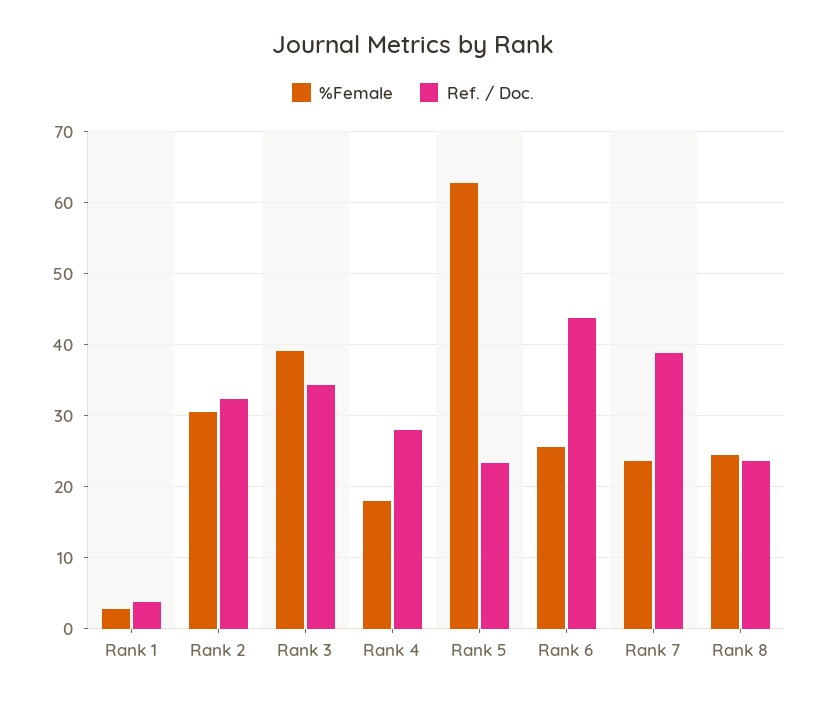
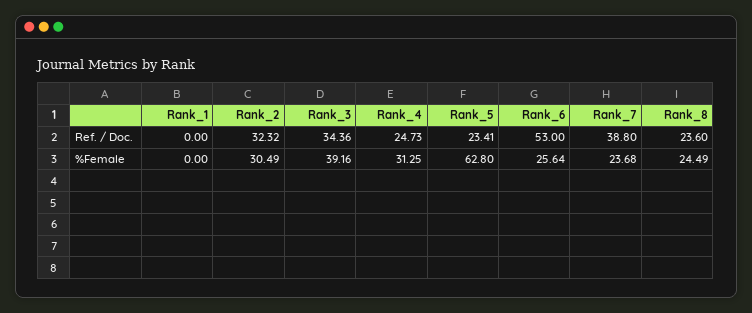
%Female, Rank 1: 3 -> 0
Ref. / Doc., Rank 1: 4 -> 0
%Female, Rank 4: 18 -> 31.25
Ref. / Doc., Rank 4: 28 -> 24.73
Ref. / Doc., Rank 6: 44 -> 53

